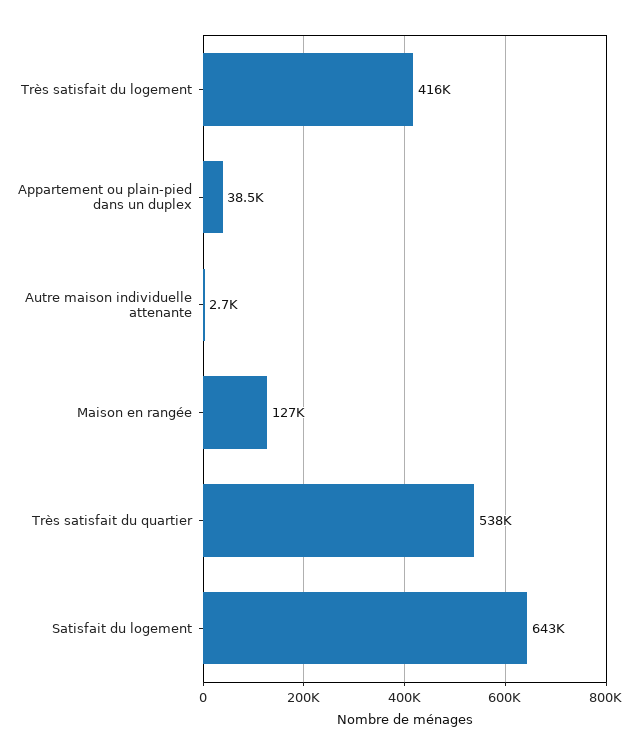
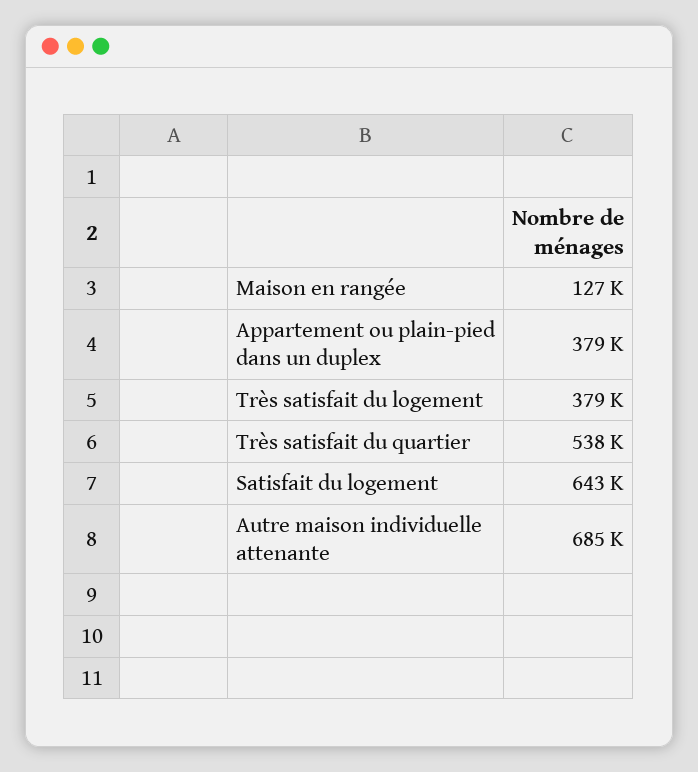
Très satisfait du logement: 416000 -> 379000
Appartement ou plain-pied dans un duplex: 38500 -> 379000
Autre maison individuelle attenante: 2700 -> 685000

